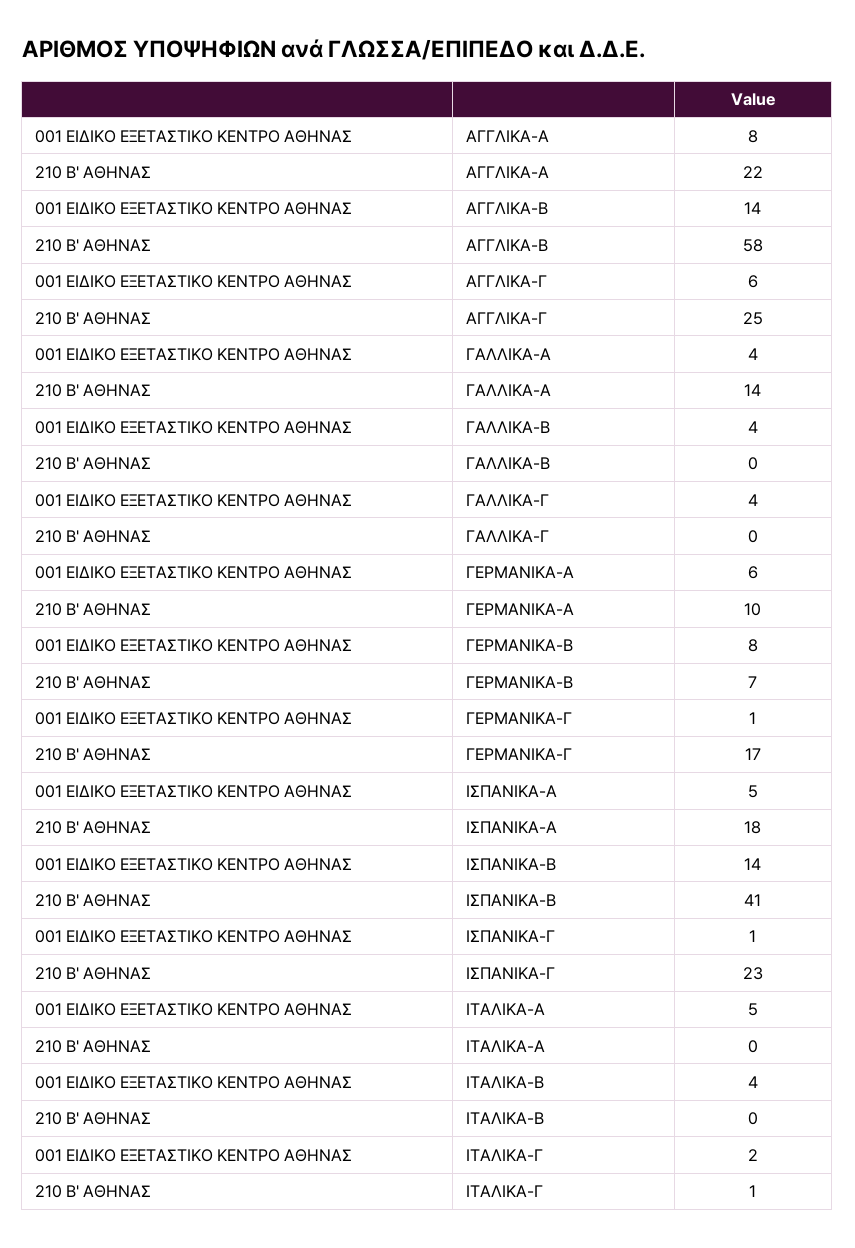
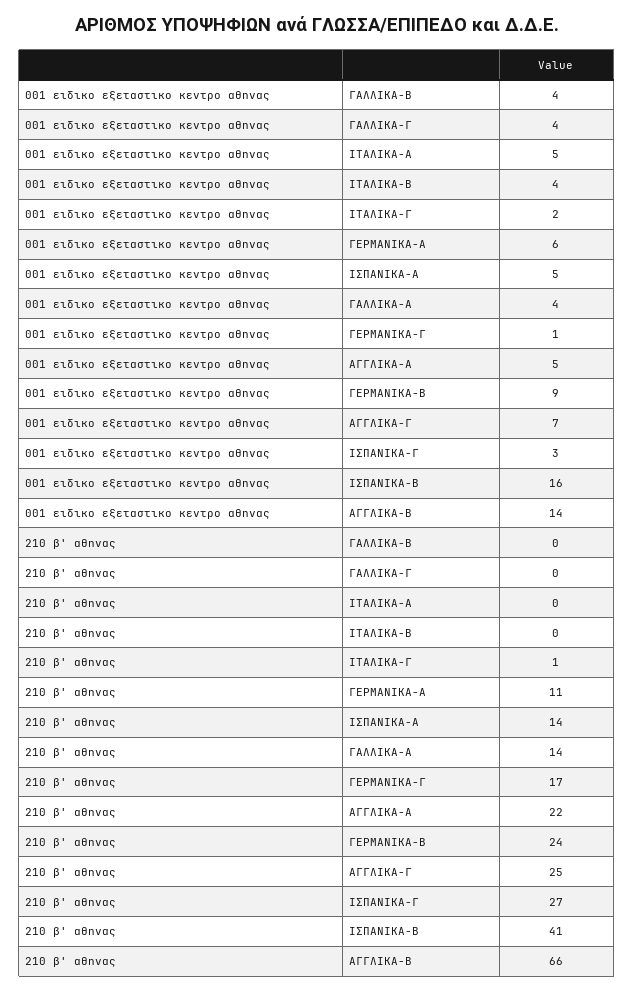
001 ΕΙΔΙΚΟ ΕΞΕΤΑΣΤΙΚΟ ΚΕΝΤΡΟ ΑΘΗΝΑΣ, ΑΓΓΛΙΚΑ-Α: 8 -> 5
210 Β' ΑΘΗΝΑΣ, ΑΓΓΛΙΚΑ-Β: 58 -> 66
001 ΕΙΔΙΚΟ ΕΞΕΤΑΣΤΙΚΟ ΚΕΝΤΡΟ ΑΘΗΝΑΣ, ΑΓΓΛΙΚΑ-Γ: 6 -> 7
210 Β' ΑΘΗΝΑΣ, ΓΕΡΜΑΝΙΚΑ-Α: 10 -> 11
001 ΕΙΔΙΚΟ ΕΞΕΤΑΣΤΙΚΟ ΚΕΝΤΡΟ ΑΘΗΝΑΣ, ΓΕΡΜΑΝΙΚΑ-Β: 8 -> 9
210 Β' ΑΘΗΝΑΣ, ΓΕΡΜΑΝΙΚΑ-Β: 7 -> 24
210 Β' ΑΘΗΝΑΣ, ΙΣΠΑΝΙΚΑ-Α: 18 -> 14
001 ΕΙΔΙΚΟ ΕΞΕΤΑΣΤΙΚΟ ΚΕΝΤΡΟ ΑΘΗΝΑΣ, ΙΣΠΑΝΙΚΑ-Β: 14 -> 16
001 ΕΙΔΙΚΟ ΕΞΕΤΑΣΤΙΚΟ ΚΕΝΤΡΟ ΑΘΗΝΑΣ, ΙΣΠΑΝΙΚΑ-Γ: 1 -> 3
210 Β' ΑΘΗΝΑΣ, ΙΣΠΑΝΙΚΑ-Γ: 23 -> 27

